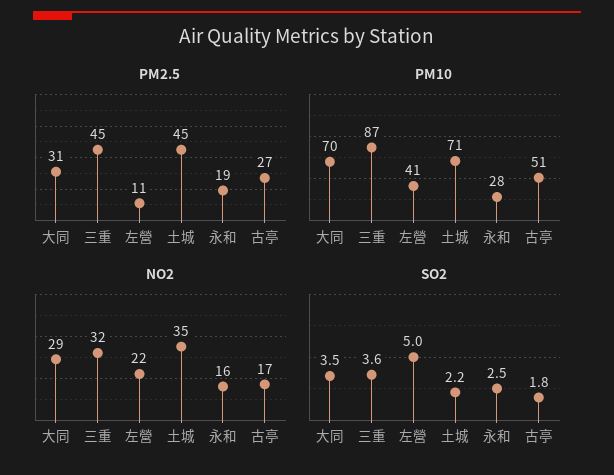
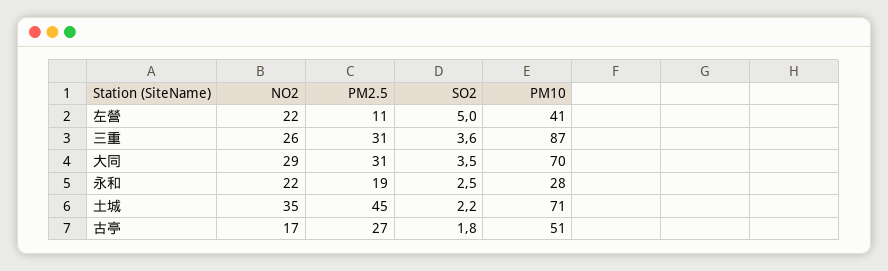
PM2.5, 三重: 45 -> 31
NO2, 三重: 32 -> 26
NO2, 永和: 16 -> 22

